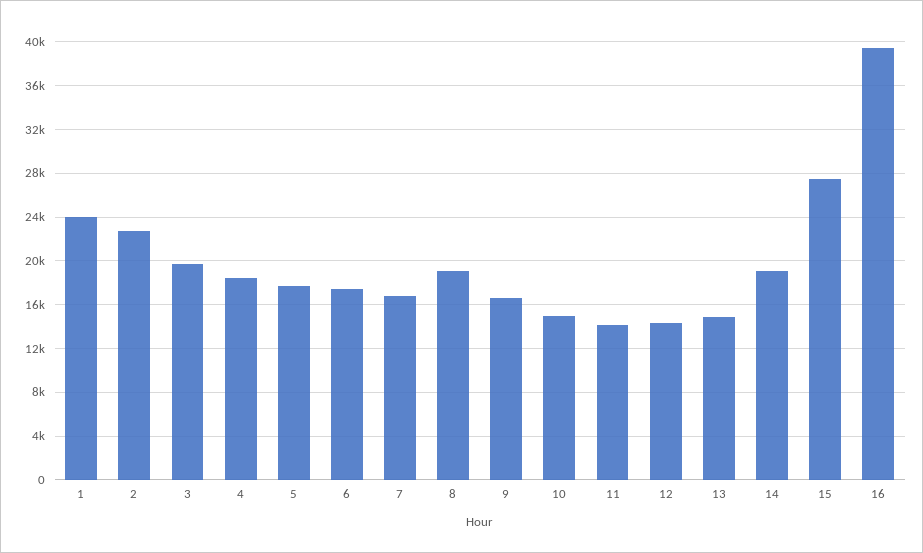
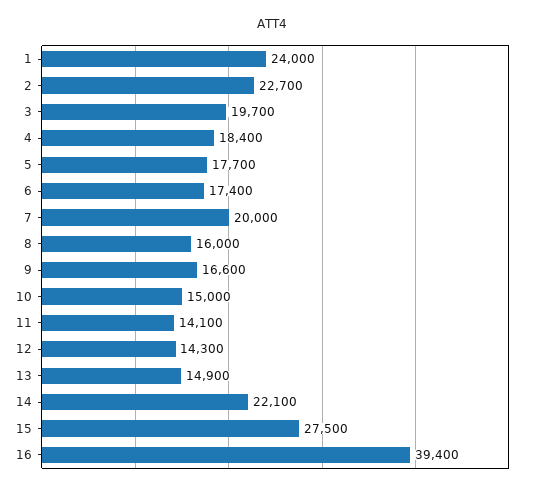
7: 17000 -> 20000
8: 19000 -> 16000
14: 19000 -> 22100

